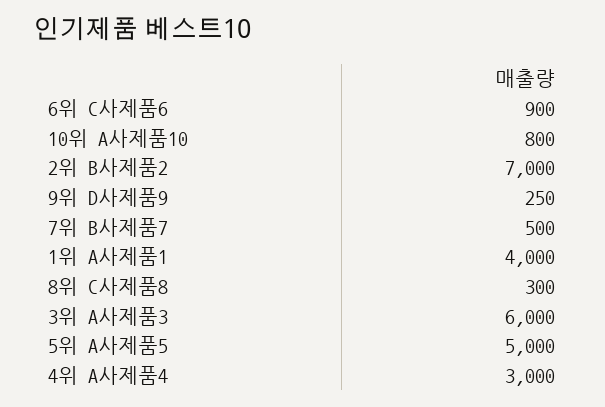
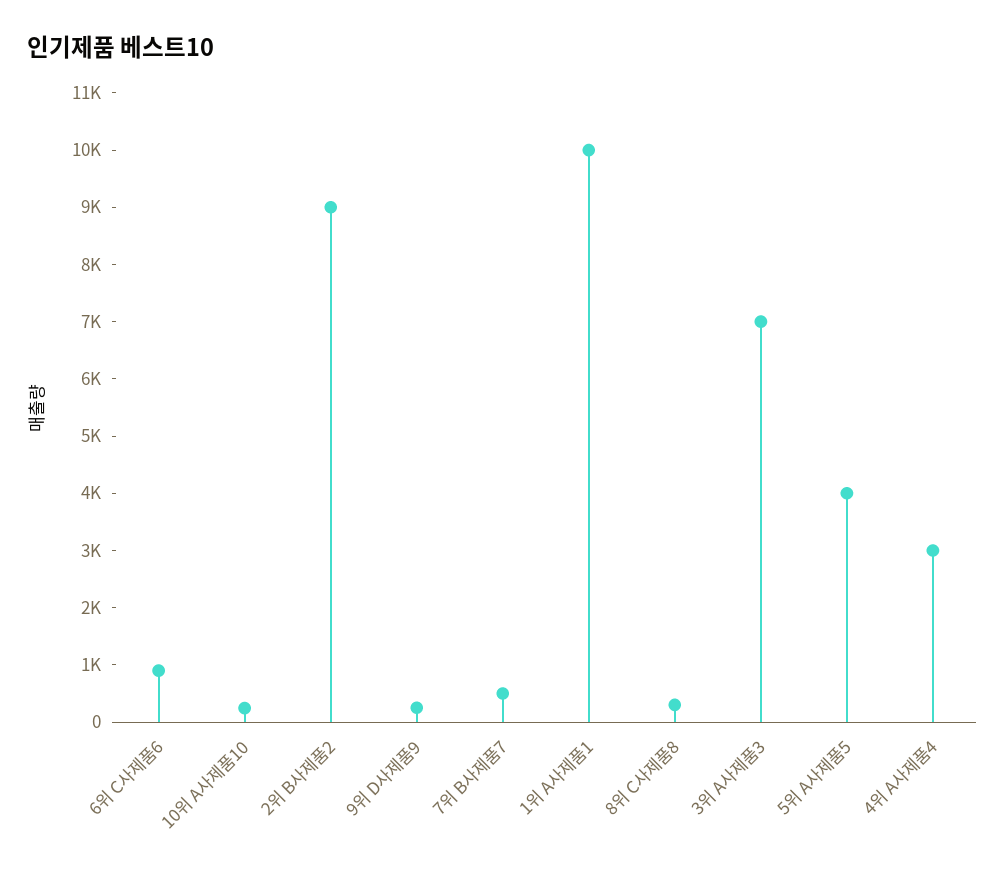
10위 A사제품10: 800 -> 200
2위 B사제품2: 7000 -> 9000
1위 A사제품1: 4000 -> 10000
3위 A사제품3: 6000 -> 7000
5위 A사제품5: 5000 -> 4000

